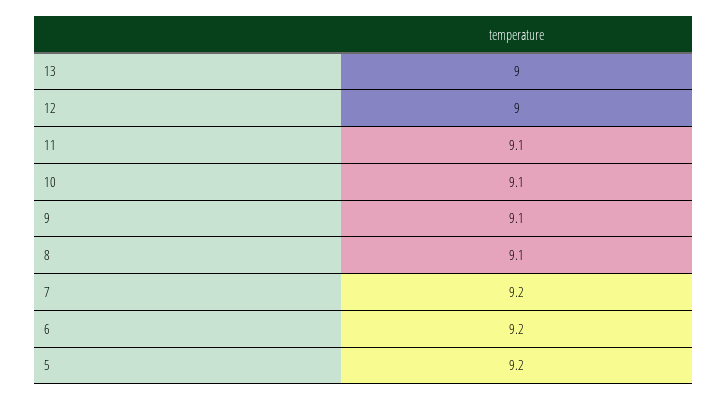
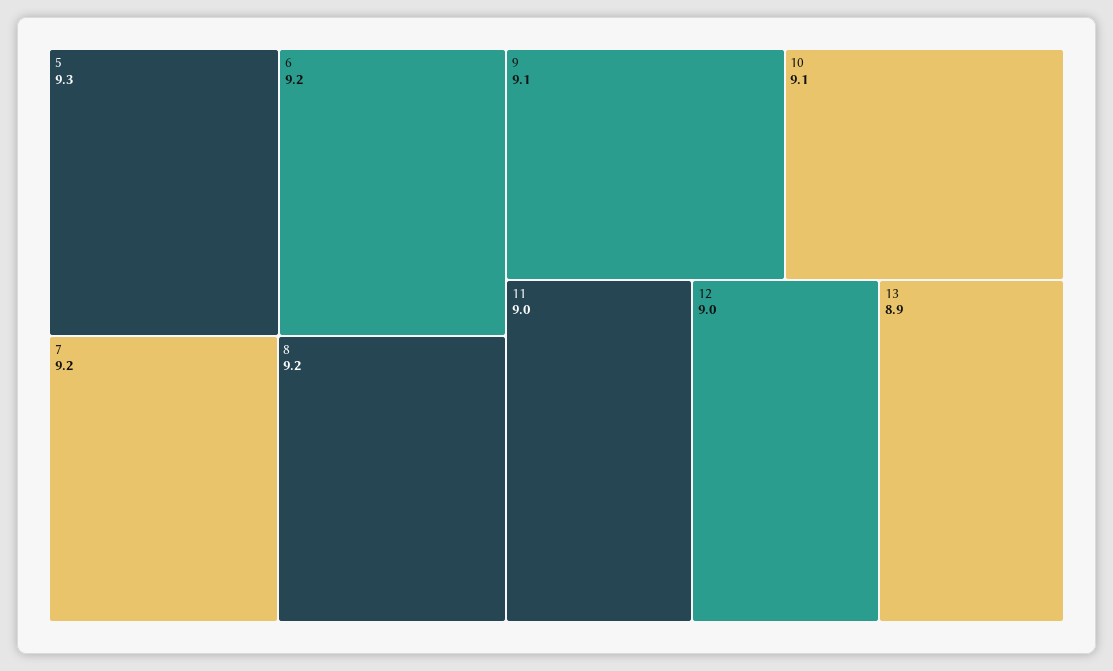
13: 9 -> 8.9
11: 9.1 -> 9
8: 9.1 -> 9.2
5: 9.2 -> 9.3

